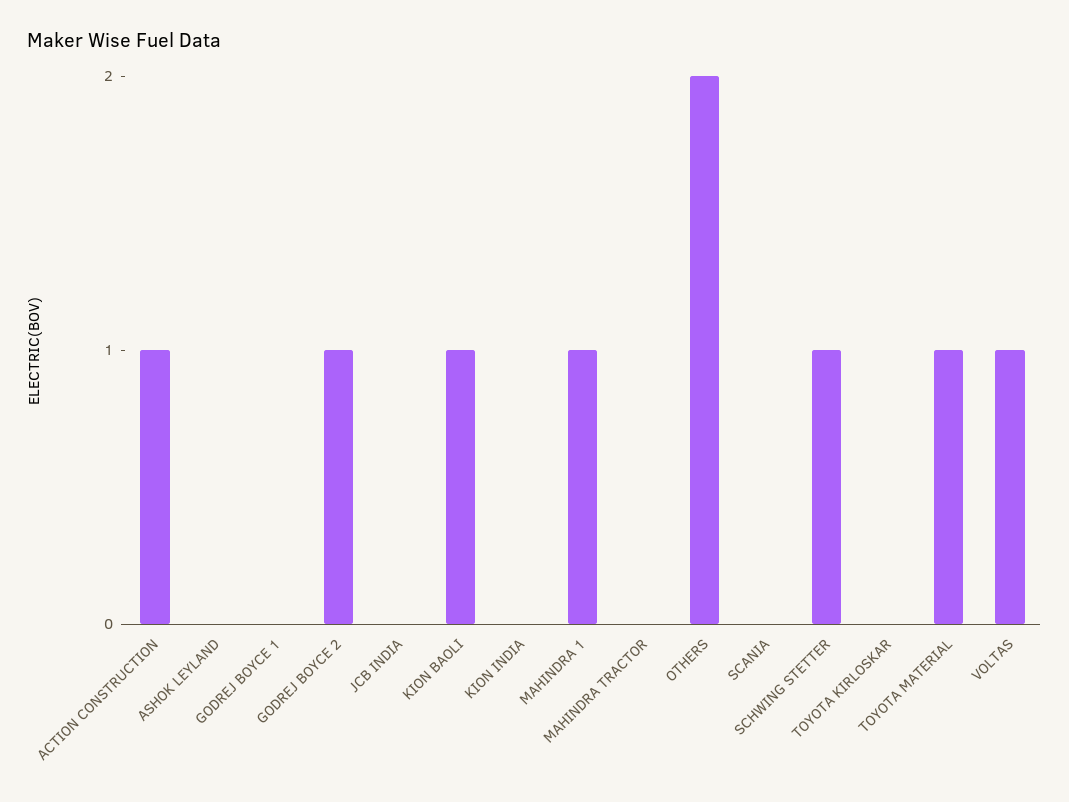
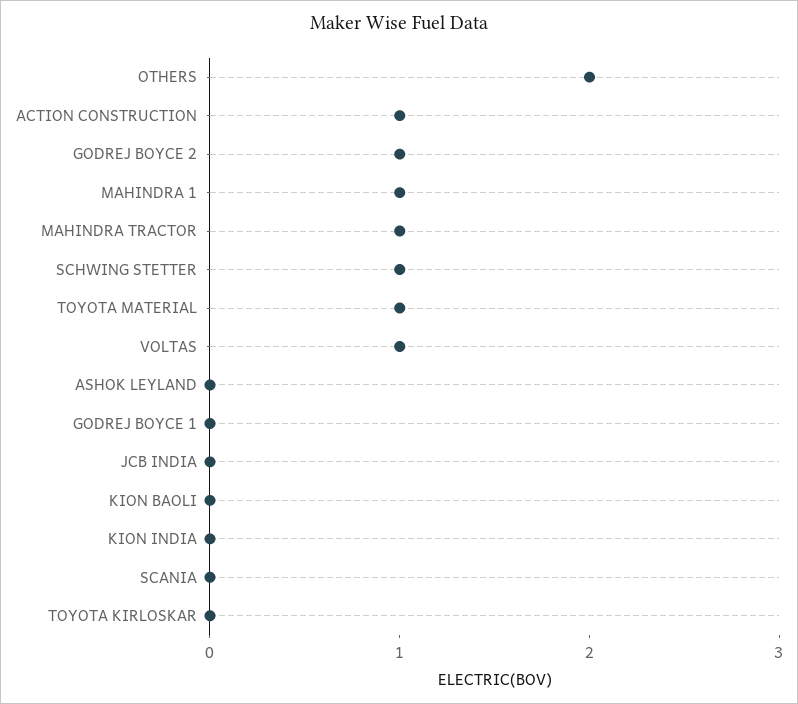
KION BAOLI: 1 -> 0
MAHINDRA TRACTOR: 0 -> 1

